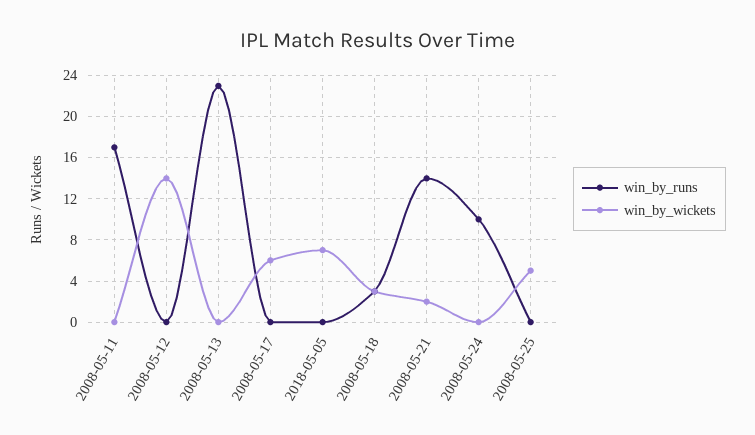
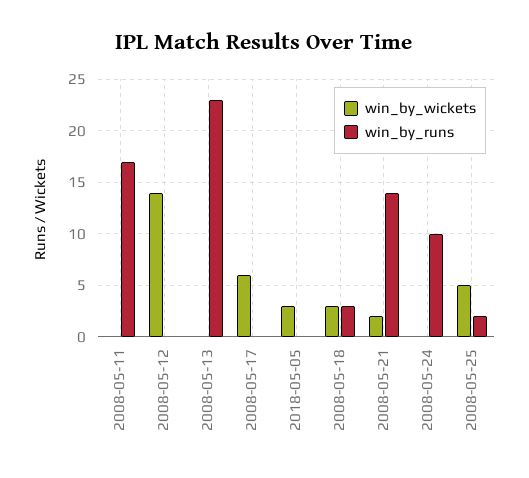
win_by_wickets, 2018-05-05: 7 -> 3
win_by_runs, 2008-05-25: 0 -> 2

